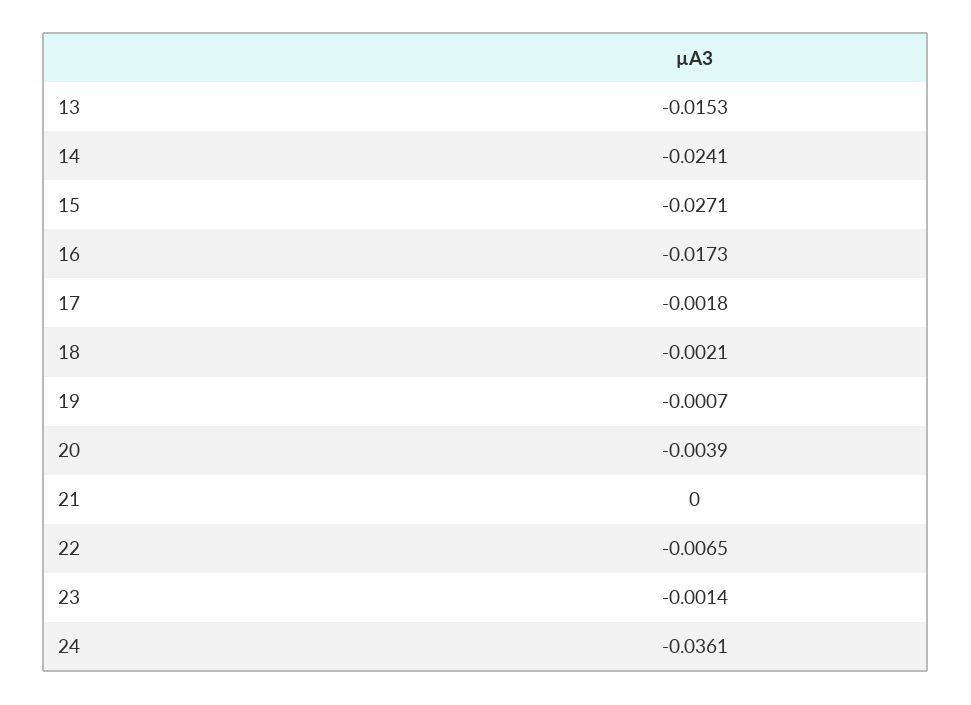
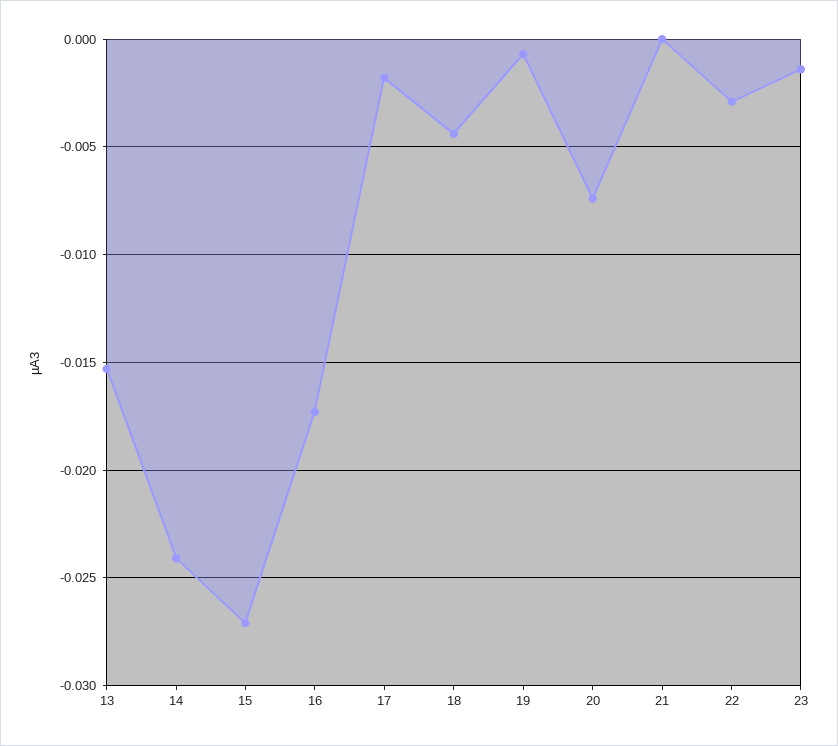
18: -0.0021 -> -0.0045
20: -0.0039 -> -0.0075
22: -0.0065 -> -0.003
24: -0.0361 -> none

